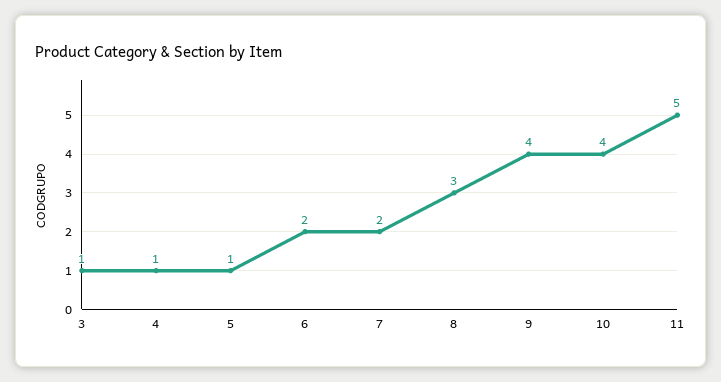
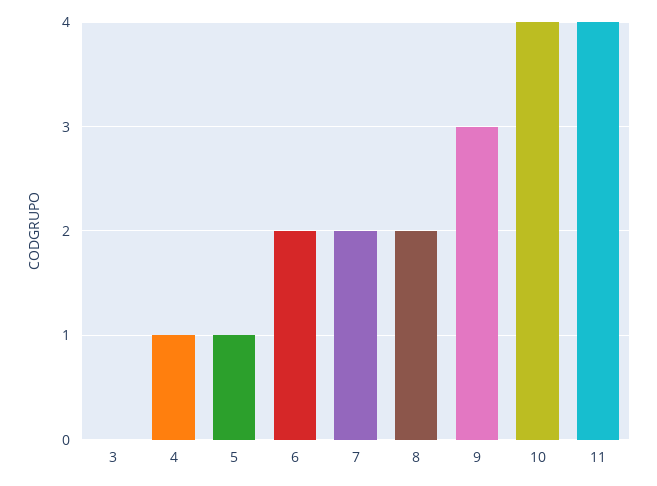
3: 1 -> 0
8: 3 -> 2
9: 4 -> 3
11: 5 -> 4

